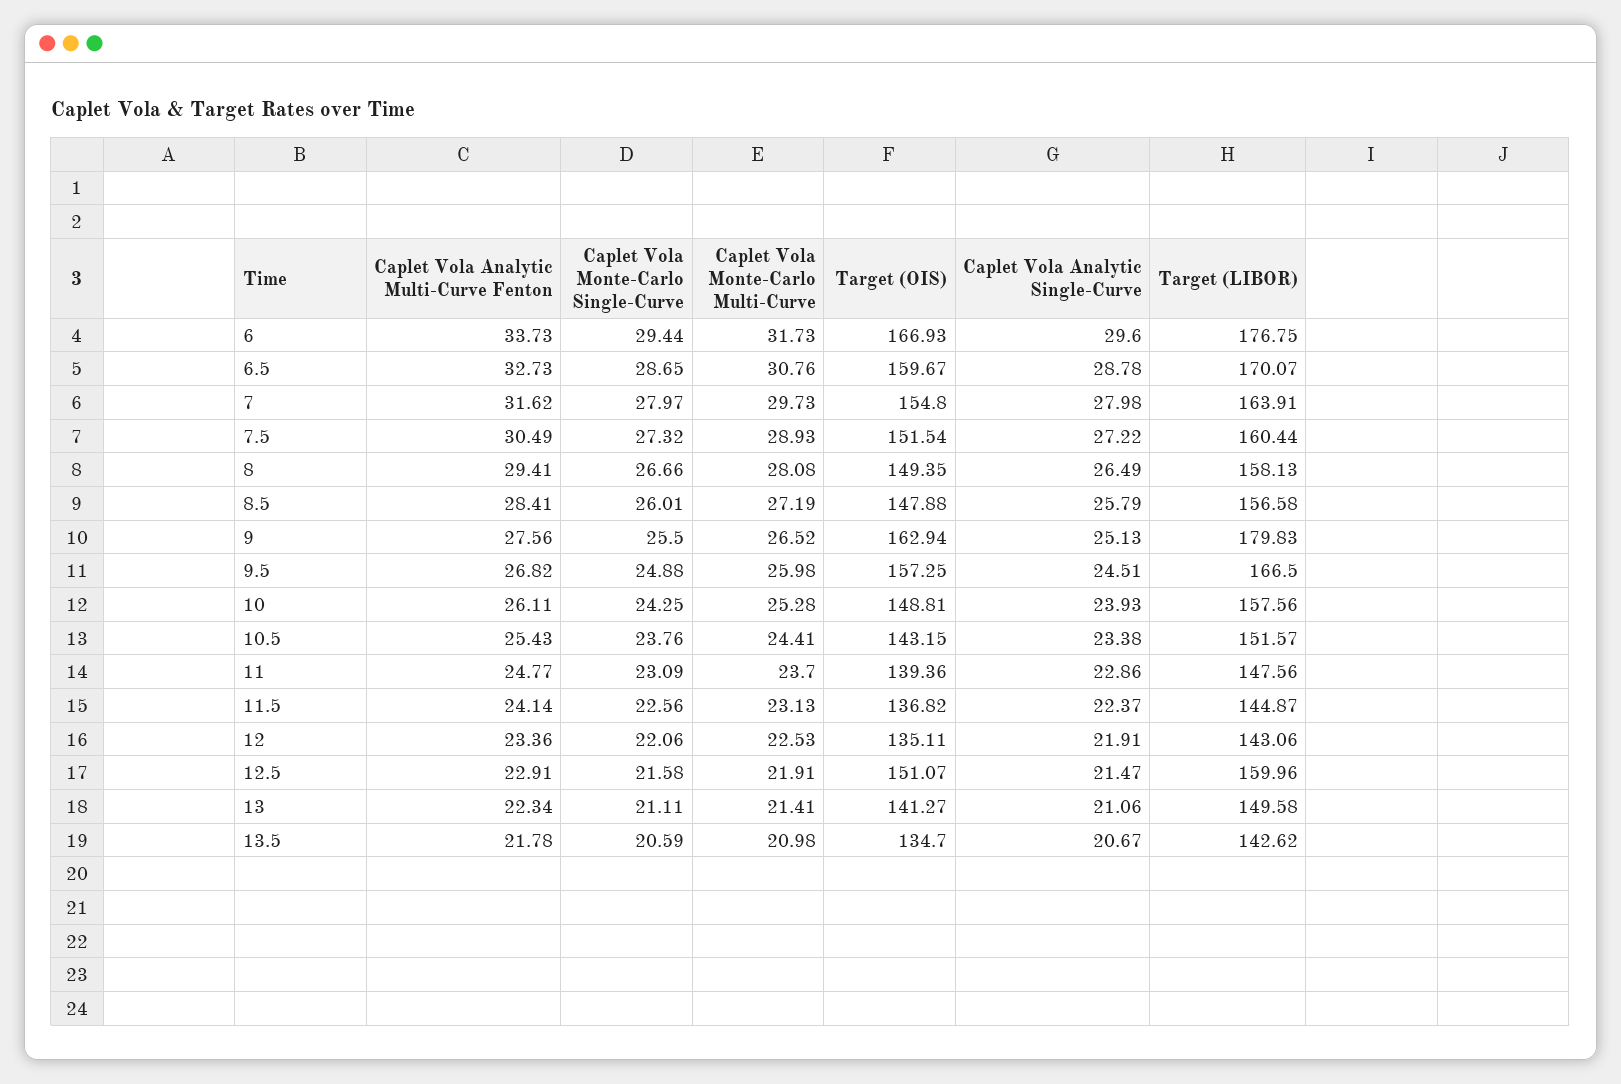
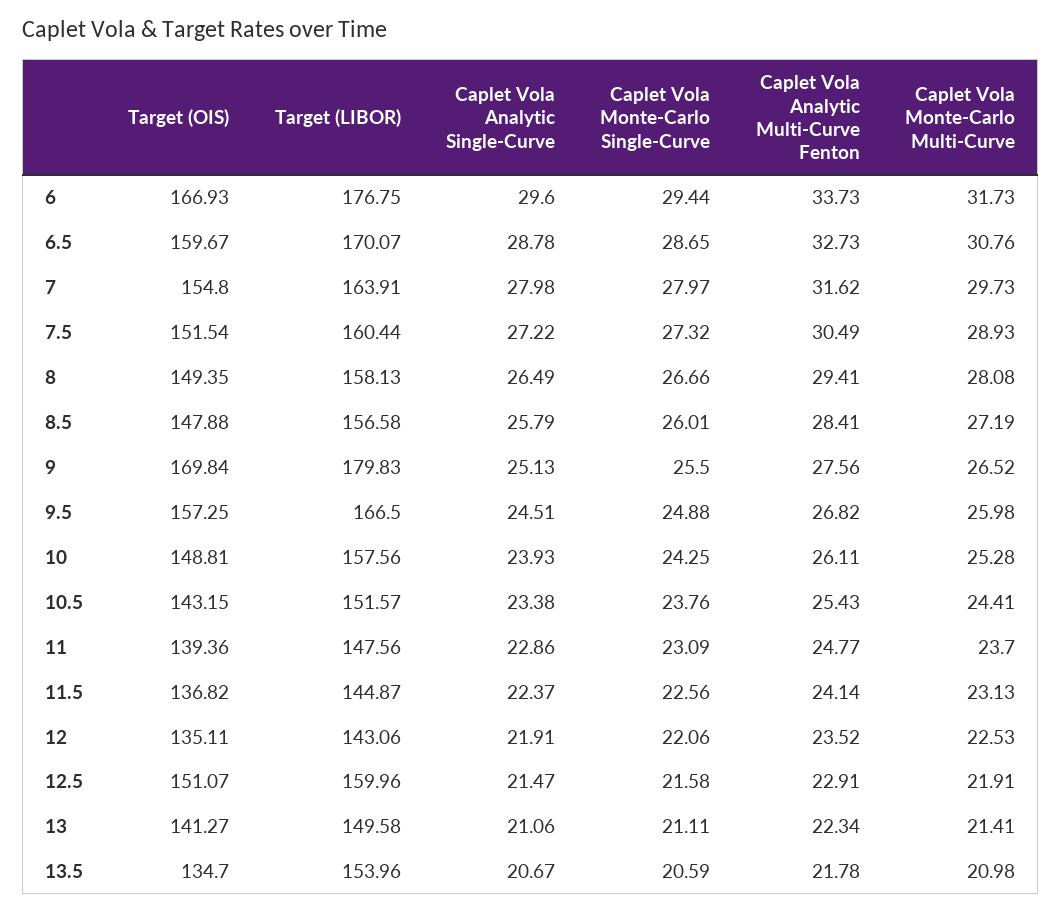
Target (OIS), 9: 162.94 -> 169.84
Caplet Vola Analytic Multi-Curve Fenton, 12: 23.36 -> 23.52
Target (LIBOR), 13.5: 142.62 -> 153.96

